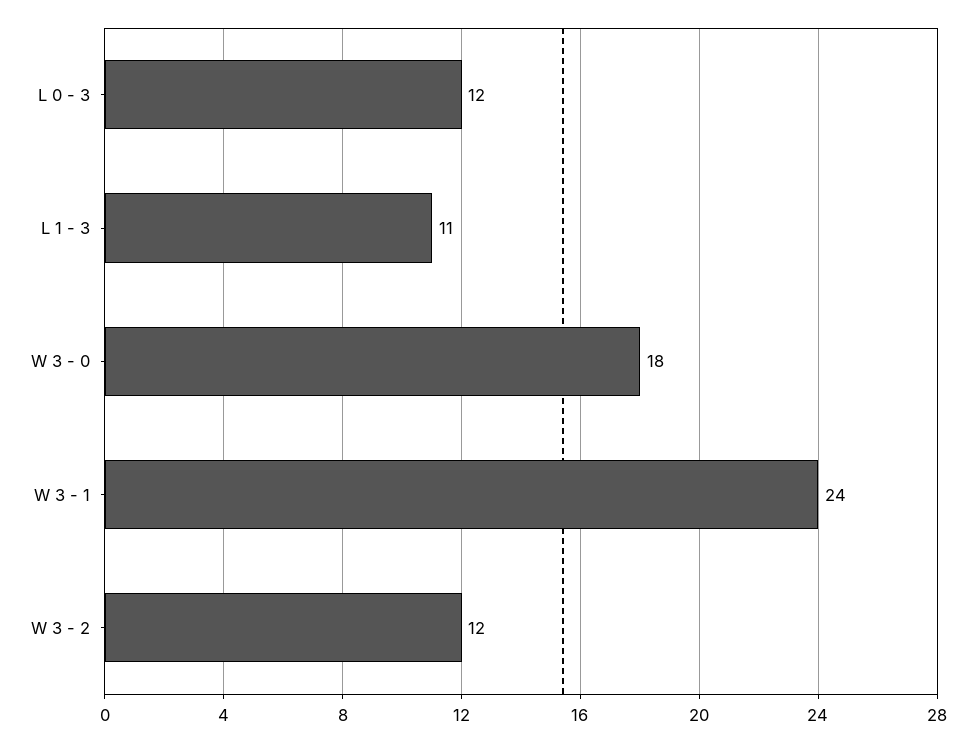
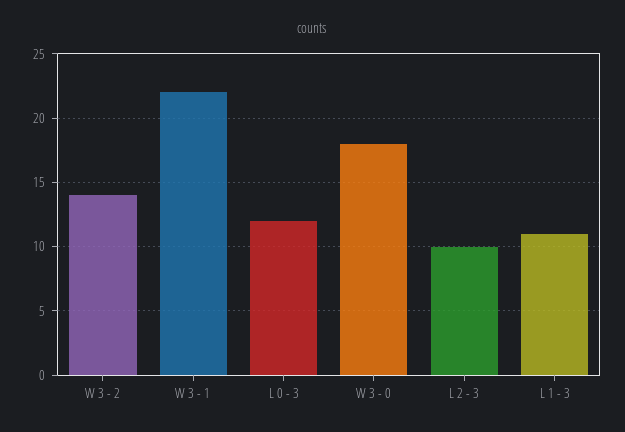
W 3 - 1: 24 -> 22
W 3 - 2: 12 -> 14
L 2 - 3: none -> 10

